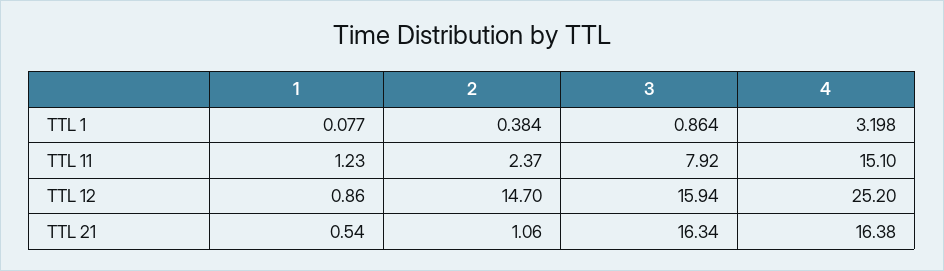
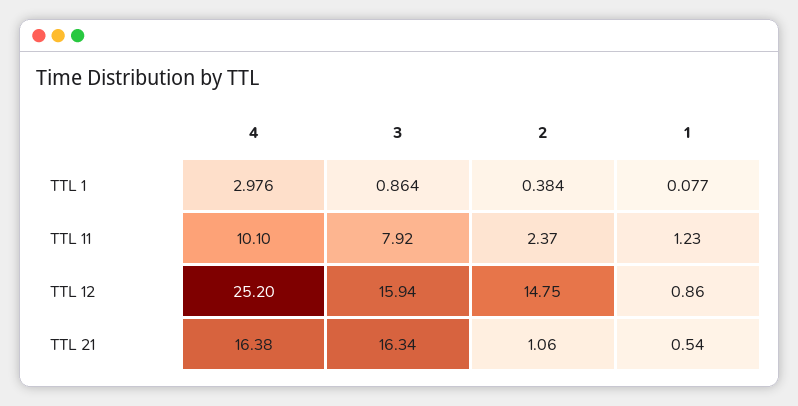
4, TTL 1: 3.198 -> 2.976
4, TTL 11: 15.1 -> 10.1
2, TTL 12: 14.7 -> 14.75

